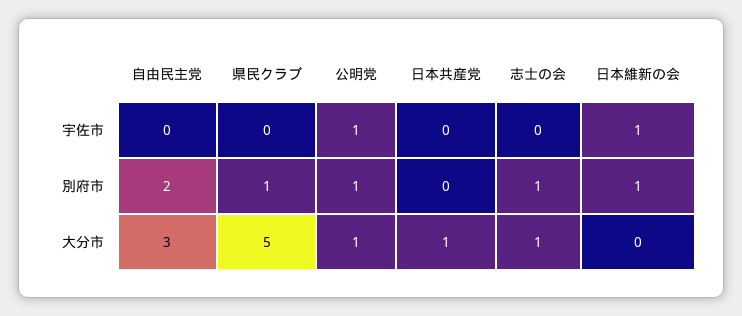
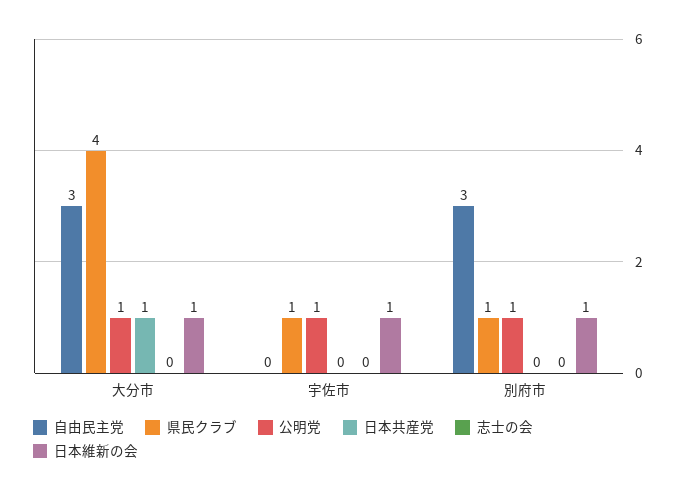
県民クラブ, 宇佐市: 0 -> 1
自由民主党, 別府市: 2 -> 3
志士の会, 別府市: 1 -> 0
県民クラブ, 大分市: 5 -> 4
志士の会, 大分市: 1 -> 0
日本維新の会, 大分市: 0 -> 1

